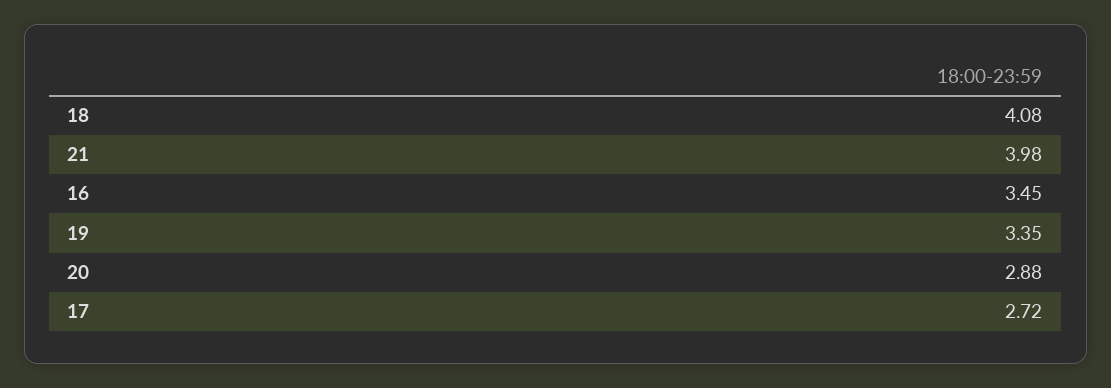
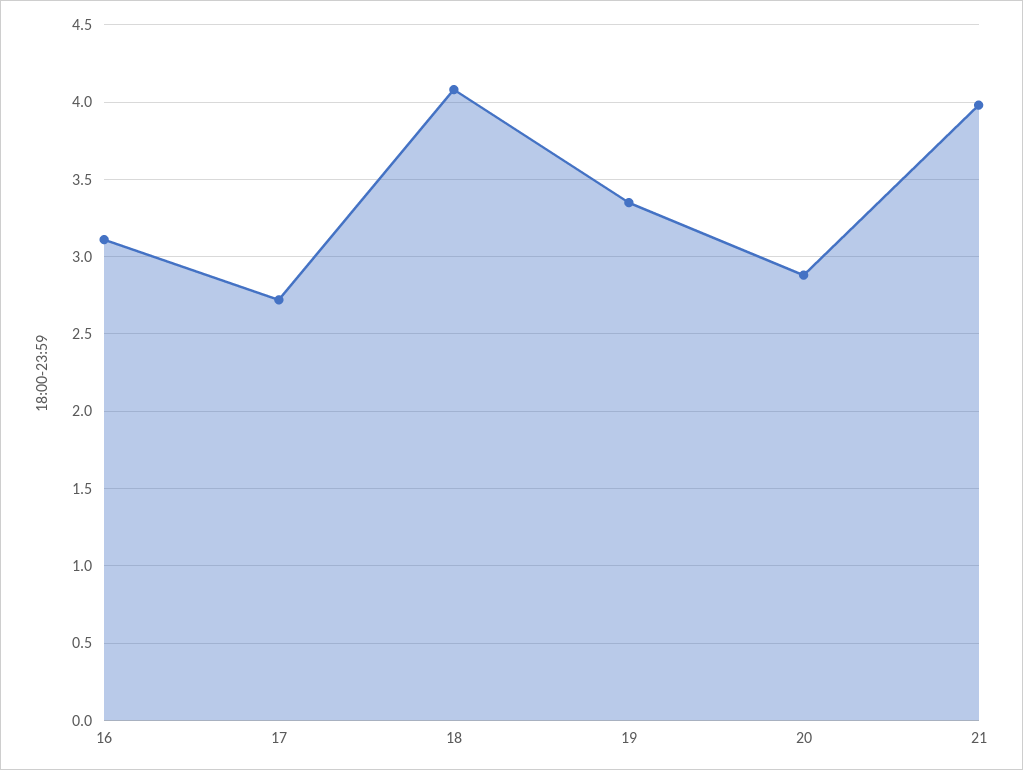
16: 3.45 -> 3.1

